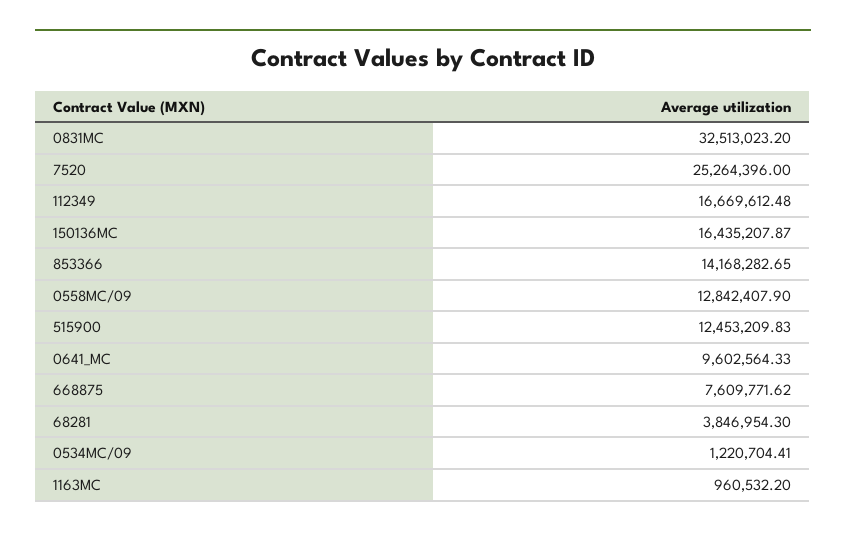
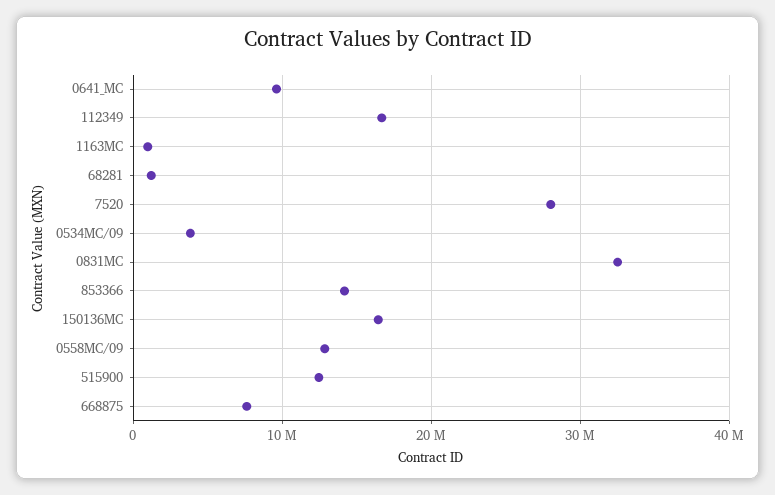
7520: 25264396 -> 28000000
68281: 3846954.3 -> 1000000
0534MC/09: 1220704.41 -> 4000000

